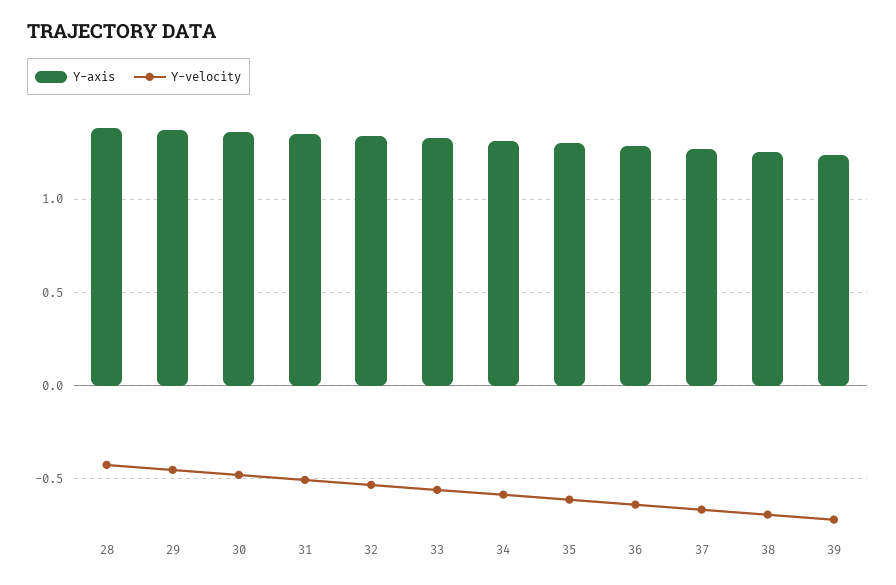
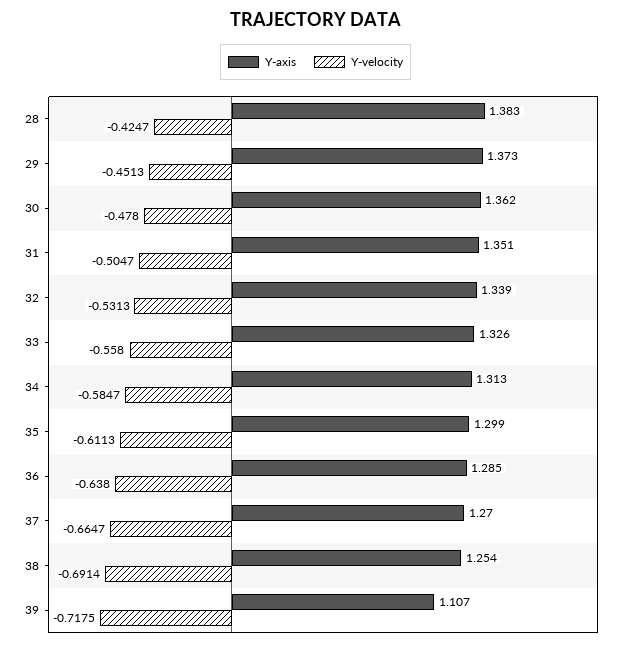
Y-axis, 39: 1.25 -> 1.107

